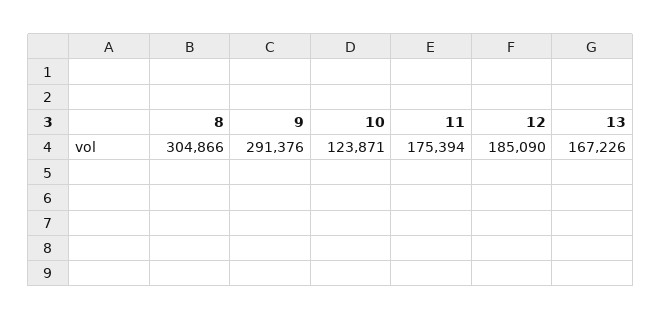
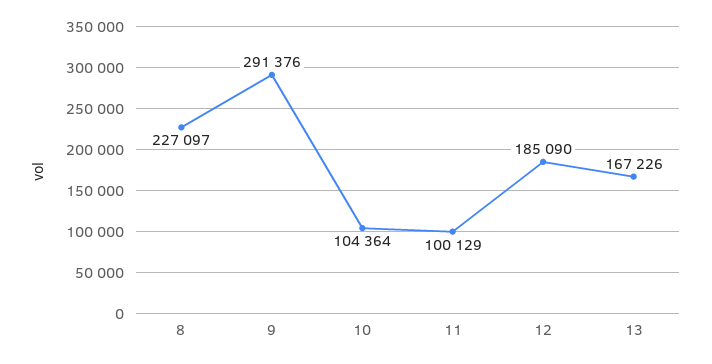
8: 304866 -> 227097
10: 123871 -> 104364
11: 175394 -> 100129

